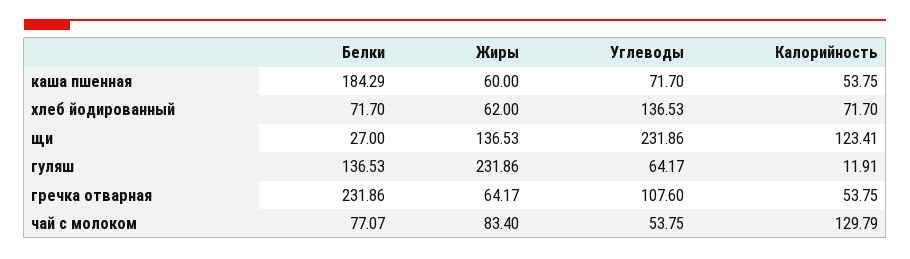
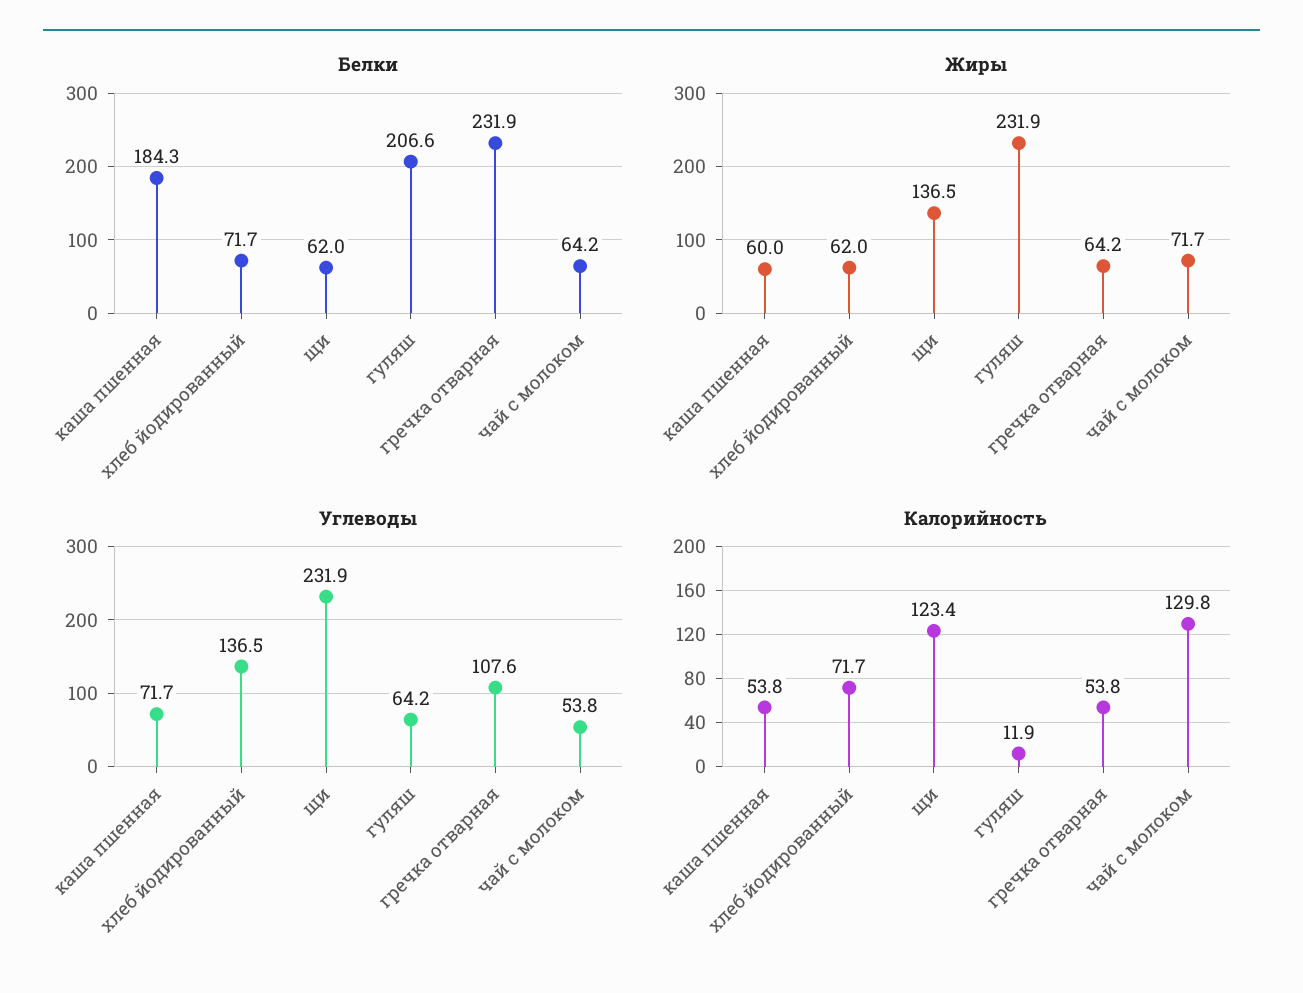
Белки, щи: 27 -> 62
Белки, гуляш: 136.53 -> 206.6
Белки, чай с молоком: 77.07 -> 64.2
Жиры, чай с молоком: 83.4 -> 71.7

